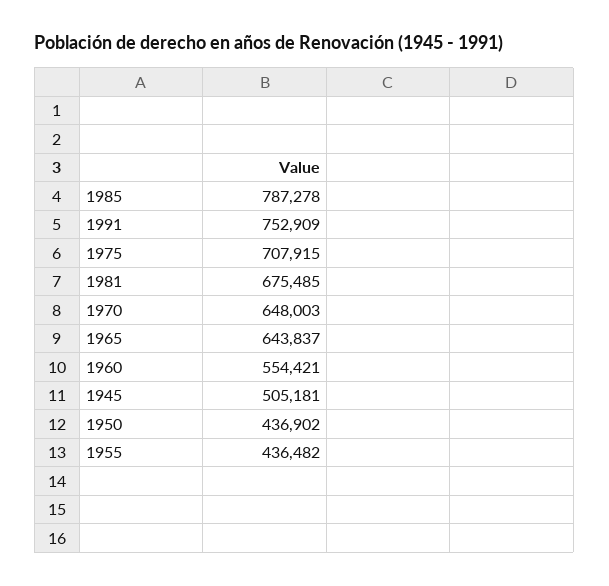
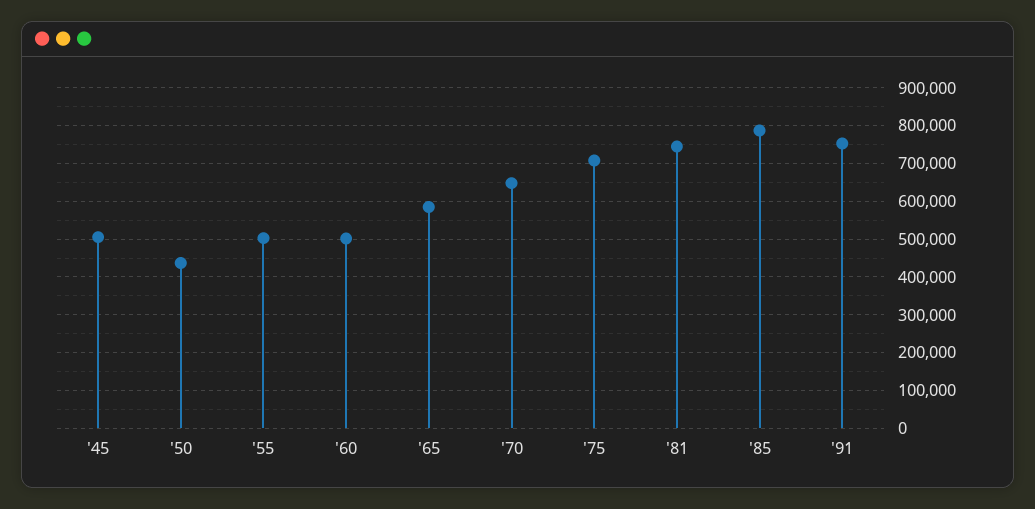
1981: 675485 -> 740000
1965: 643837 -> 580000
1960: 554421 -> 500000
1955: 436482 -> 500000

